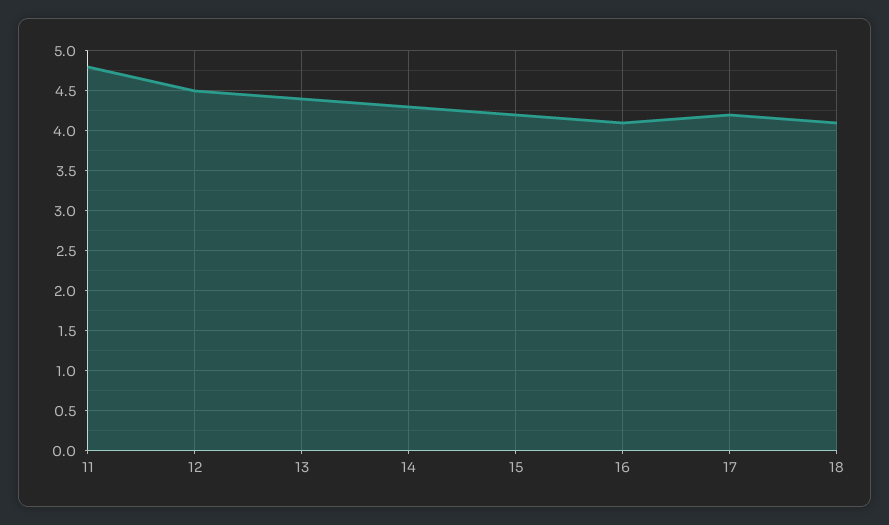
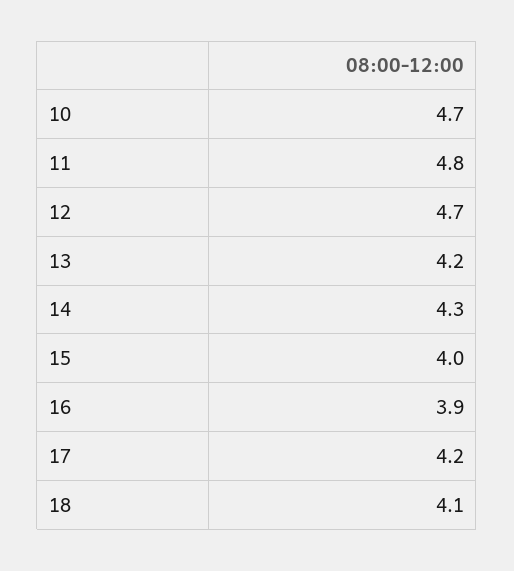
12: 4.5 -> 4.7
13: 4.4 -> 4.2
15: 4.2 -> 4
16: 4.1 -> 3.9
10: none -> 4.7

